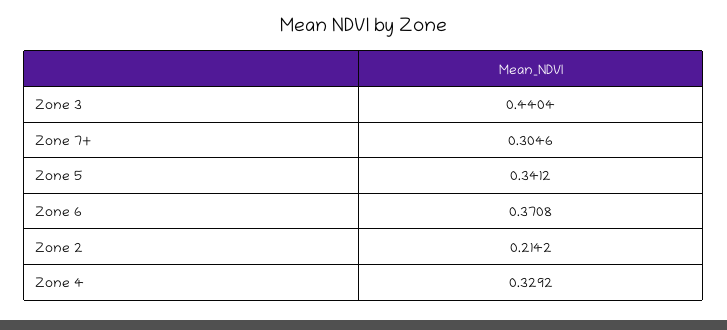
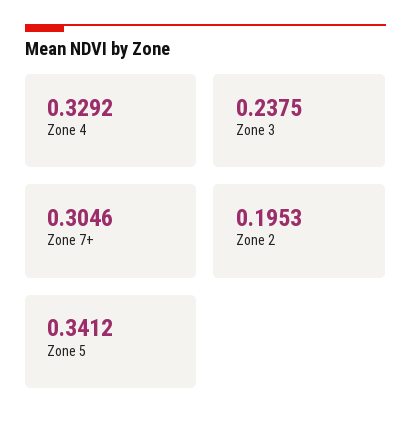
Zone 3: 0.4404 -> 0.2375
Zone 6: 0.3708 -> none
Zone 2: 0.2142 -> 0.1953

